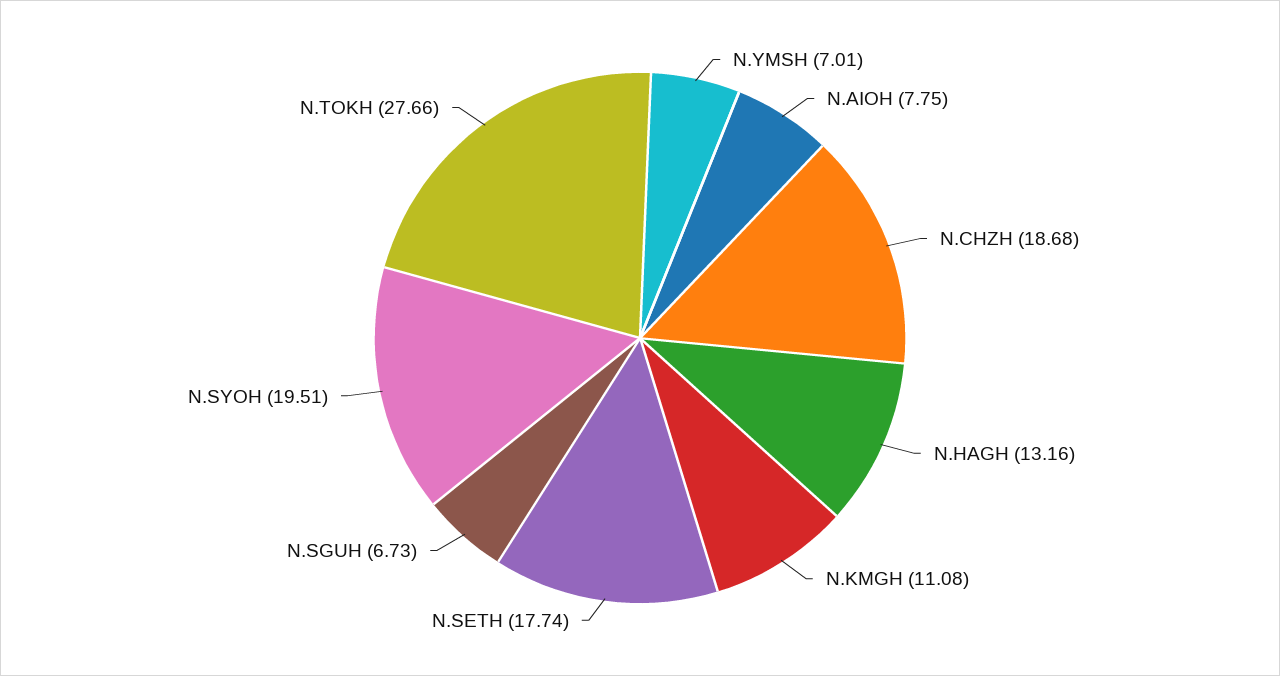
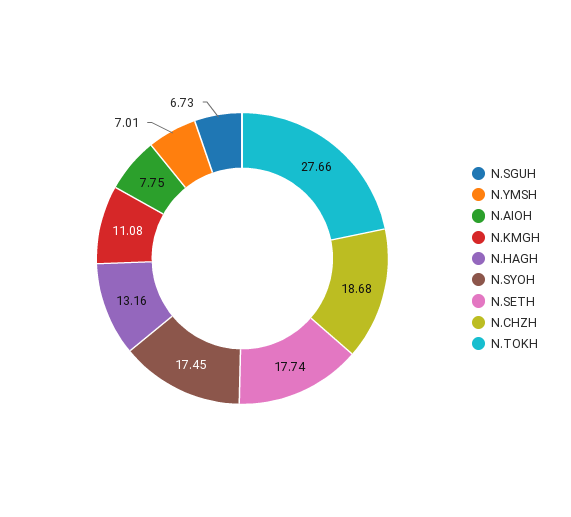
N.SYOH: 19.51 -> 17.45

